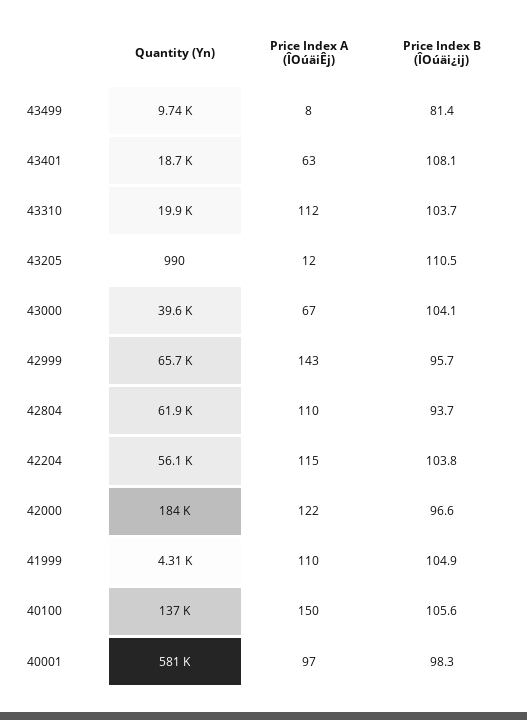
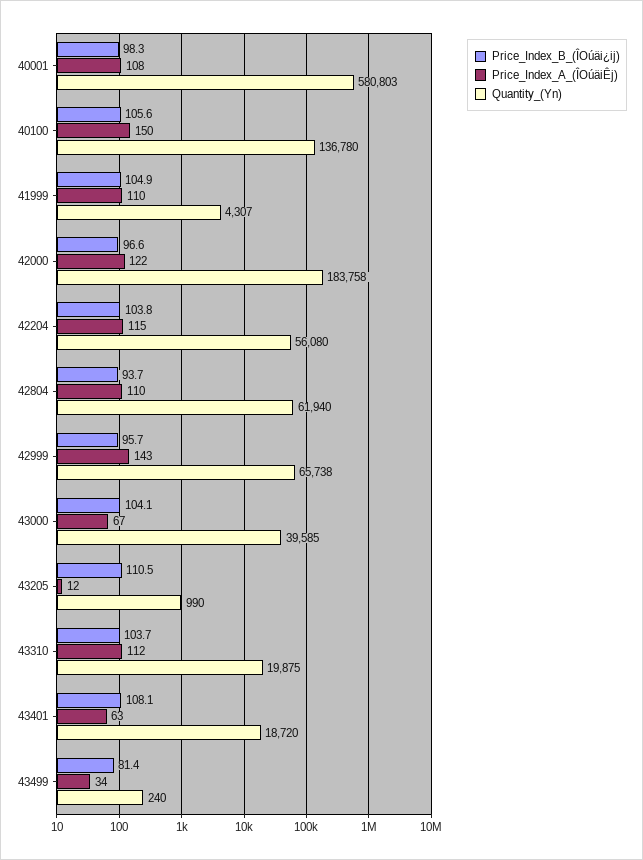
Quantity (Yn), 43499: 9740 -> 240
Price Index A (ÎOúäiÊj), 43499: 8 -> 34
Price Index A (ÎOúäiÊj), 40001: 97 -> 108

